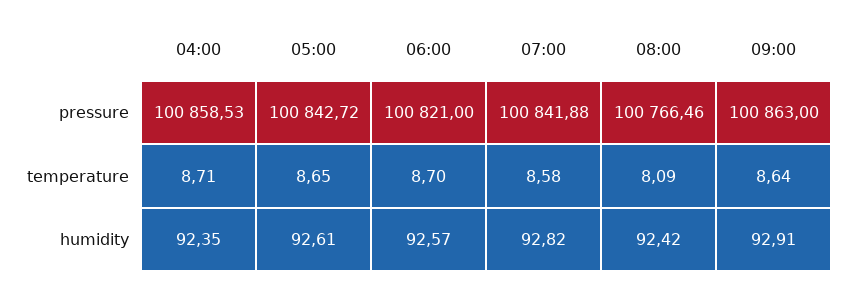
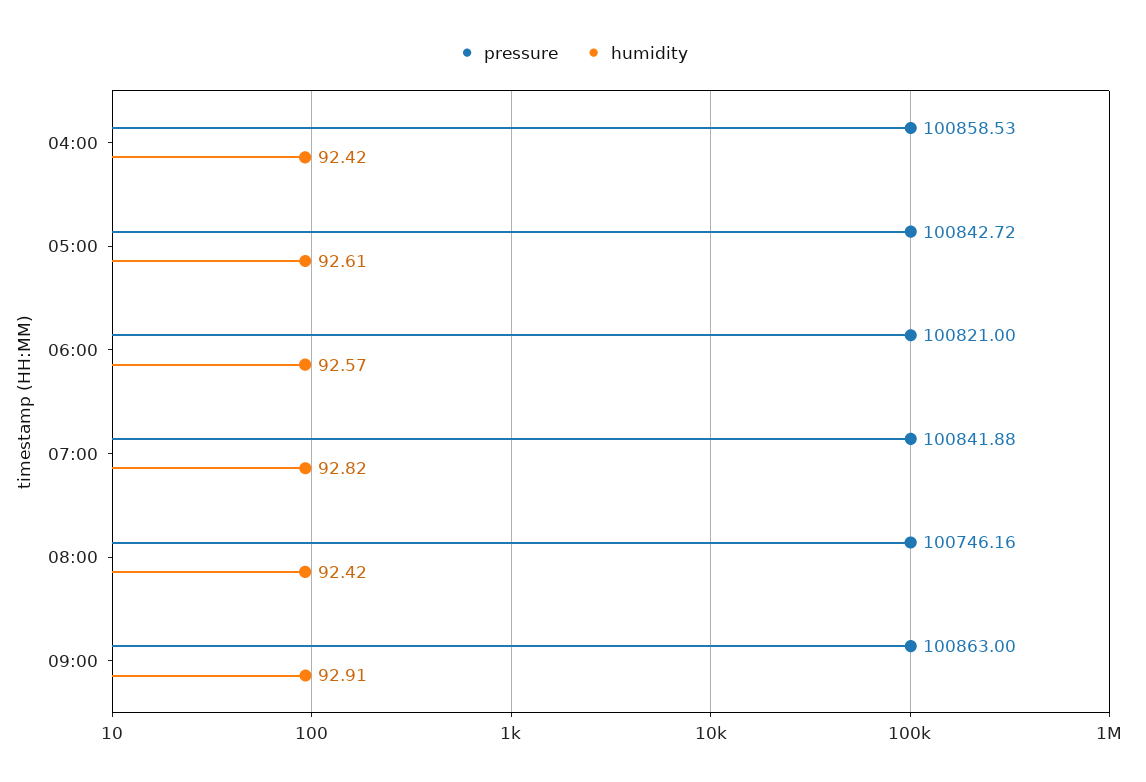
pressure, 08:00: 100766.46 -> 100746.16
temperature, 04:00: 8.71 -> none
temperature, 05:00: 8.65 -> none
temperature, 06:00: 8.7 -> none
temperature, 07:00: 8.58 -> none
temperature, 08:00: 8.09 -> none
temperature, 09:00: 8.64 -> none
humidity, 04:00: 92.35 -> 92.42

